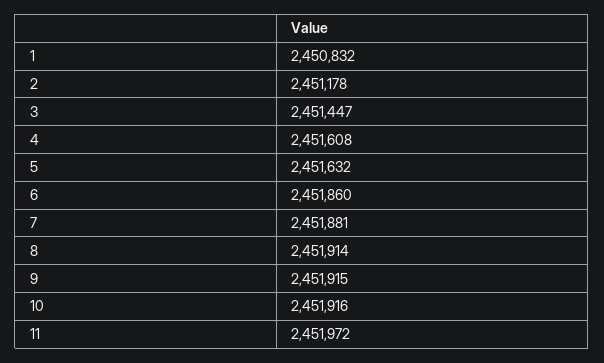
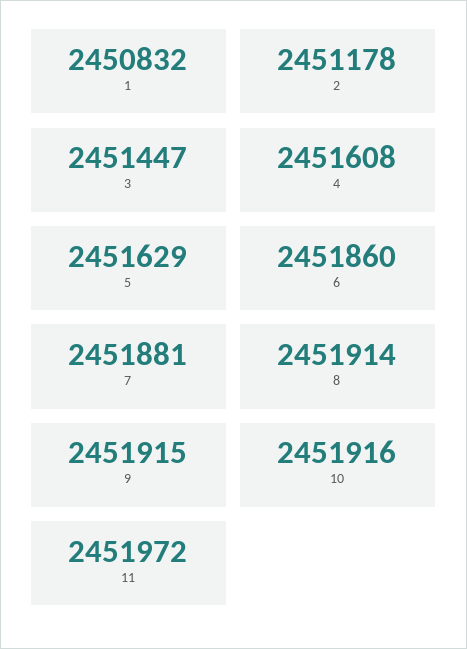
5: 2451632 -> 2451629

